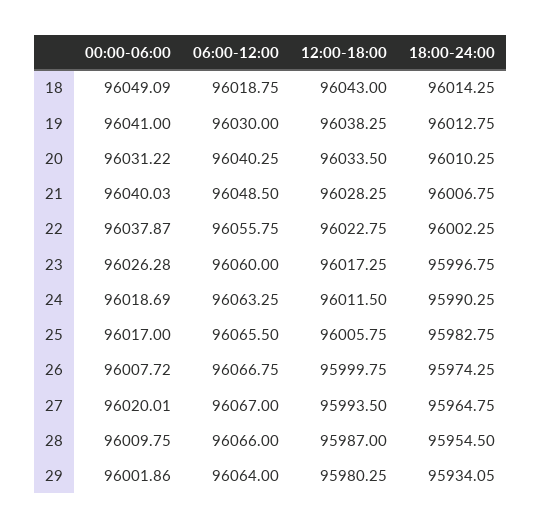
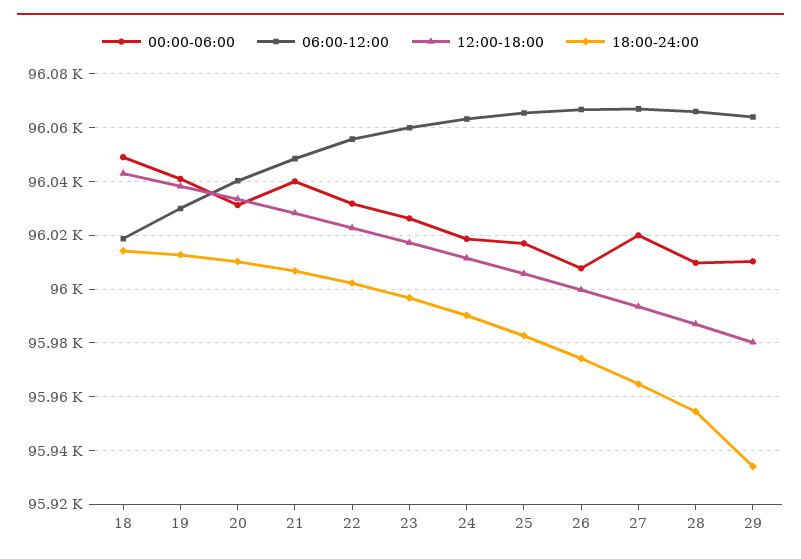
00:00-06:00, 22: 96037.87 -> 96032.5
00:00-06:00, 29: 96001.86 -> 96010

